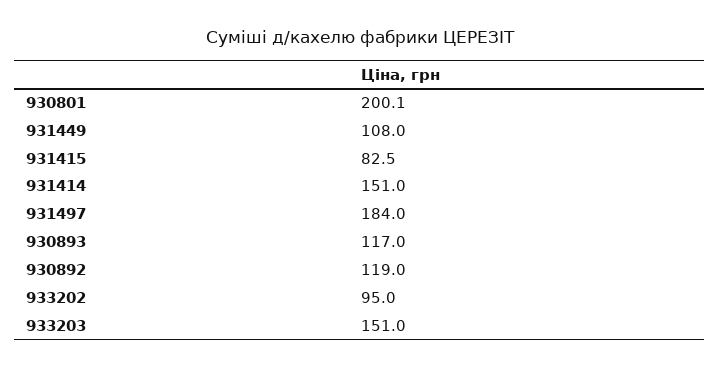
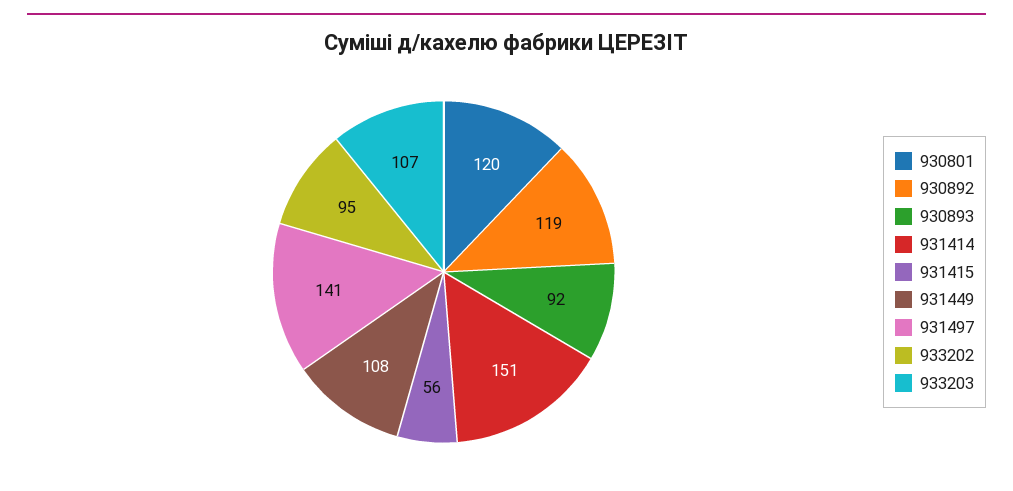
930801: 200.1 -> 120
931415: 82.5 -> 56
931497: 184 -> 141
930893: 117 -> 92
933203: 151 -> 107

